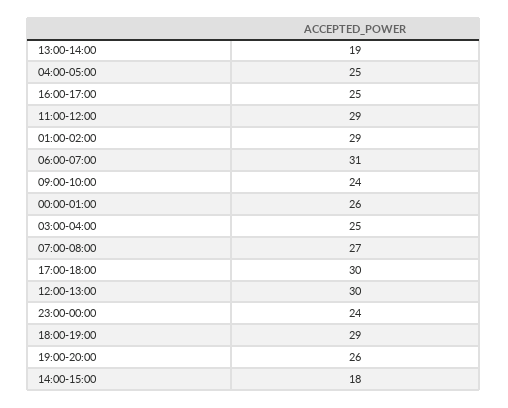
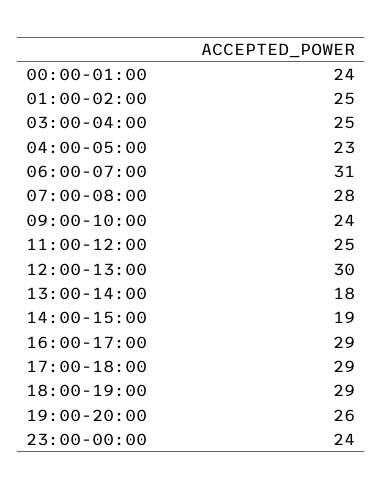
13:00-14:00: 19 -> 18
04:00-05:00: 25 -> 23
16:00-17:00: 25 -> 29
11:00-12:00: 29 -> 25
01:00-02:00: 29 -> 25
00:00-01:00: 26 -> 24
07:00-08:00: 27 -> 28
17:00-18:00: 30 -> 29
14:00-15:00: 18 -> 19

